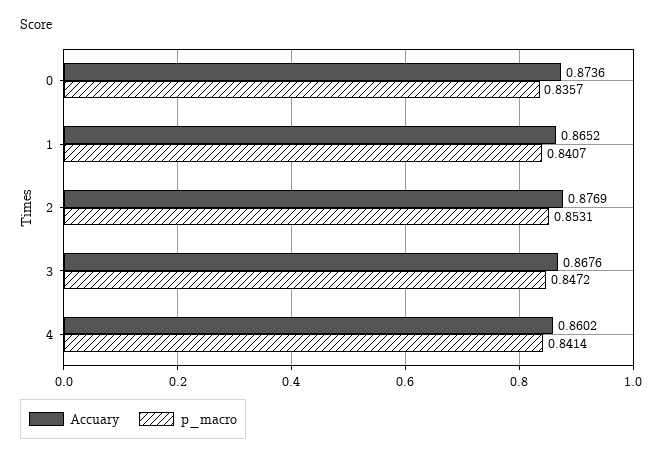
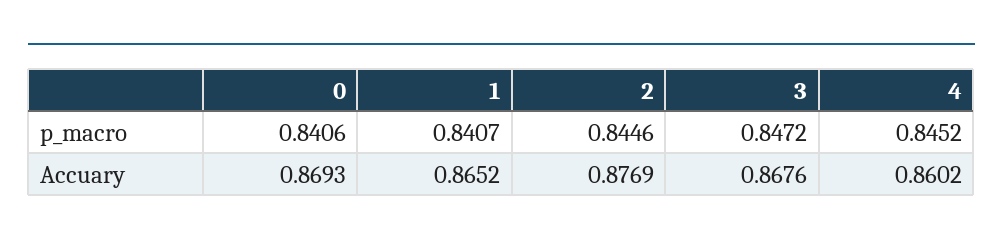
Accuary, 0: 0.8736 -> 0.8693
p_macro, 0: 0.8357 -> 0.8406
p_macro, 2: 0.8531 -> 0.8446
p_macro, 4: 0.8414 -> 0.8452

